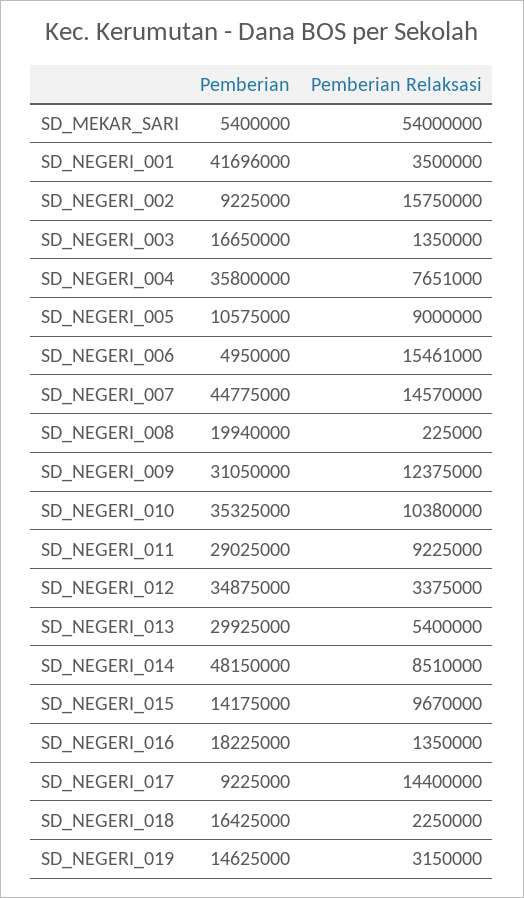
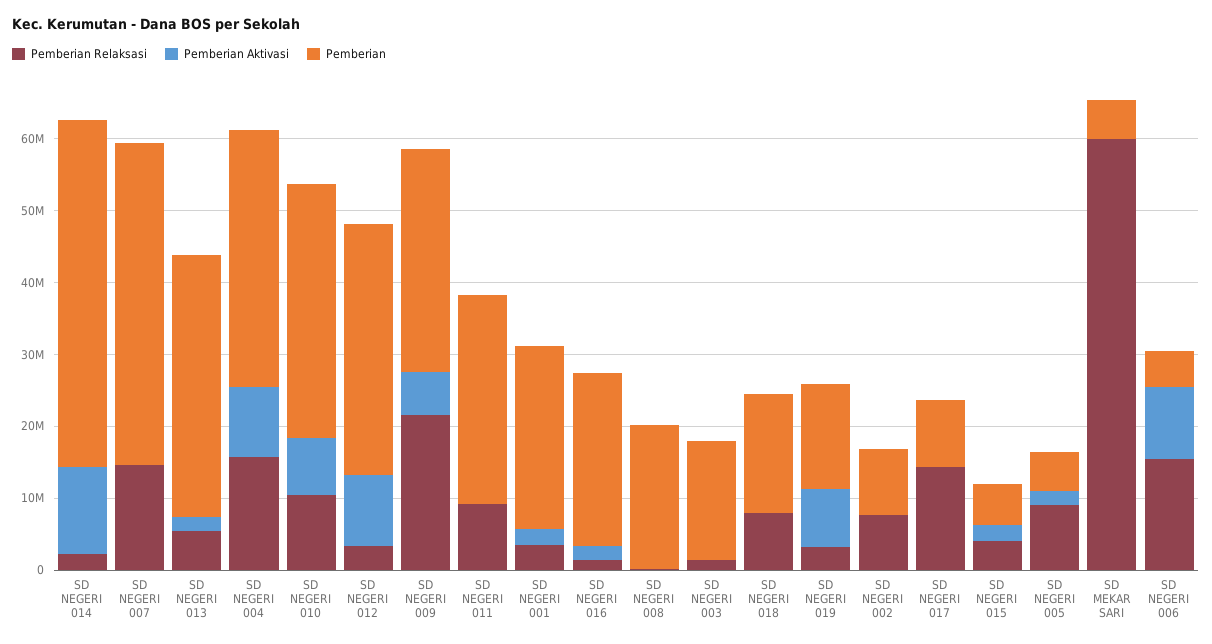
Pemberian Relaksasi, SD_MEKAR_SARI: 54000000 -> 60000000
Pemberian, SD_NEGERI_001: 41696000 -> 26000000
Pemberian Relaksasi, SD_NEGERI_002: 15750000 -> 8000000
Pemberian Relaksasi, SD_NEGERI_004: 7651000 -> 16000000
Pemberian, SD_NEGERI_005: 10575000 -> 6000000
Pemberian Relaksasi, SD_NEGERI_009: 12375000 -> 22000000
Pemberian, SD_NEGERI_013: 29925000 -> 36000000
Pemberian Relaksasi, SD_NEGERI_014: 8510000 -> 2000000
Pemberian, SD_NEGERI_015: 14175000 -> 6000000
Pemberian Relaksasi, SD_NEGERI_015: 9670000 -> 4000000
Pemberian, SD_NEGERI_016: 18225000 -> 24000000
Pemberian Relaksasi, SD_NEGERI_018: 2250000 -> 8000000
Pemberian Aktivasi, SD_NEGERI_014: none -> 12000000
Pemberian Aktivasi, SD_NEGERI_007: none -> 0
Pemberian Aktivasi, SD_NEGERI_013: none -> 2000000
Pemberian Aktivasi, SD_NEGERI_004: none -> 10000000
Pemberian Aktivasi, SD_NEGERI_010: none -> 8000000
Pemberian Aktivasi, SD_NEGERI_012: none -> 10000000
Pemberian Aktivasi, SD_NEGERI_009: none -> 6000000
Pemberian Aktivasi, SD_NEGERI_011: none -> 0
Pemberian Aktivasi, SD_NEGERI_001: none -> 2000000
Pemberian Aktivasi, SD_NEGERI_016: none -> 2000000
Pemberian Aktivasi, SD_NEGERI_008: none -> 0
Pemberian Aktivasi, SD_NEGERI_003: none -> 0
Pemberian Aktivasi, SD_NEGERI_018: none -> 0
Pemberian Aktivasi, SD_NEGERI_019: none -> 8000000
Pemberian Aktivasi, SD_NEGERI_002: none -> 0
Pemberian Aktivasi, SD_NEGERI_017: none -> 0
Pemberian Aktivasi, SD_NEGERI_015: none -> 2000000
Pemberian Aktivasi, SD_NEGERI_005: none -> 2000000
Pemberian Aktivasi, SD_MEKAR_SARI: none -> 0
Pemberian Aktivasi, SD_NEGERI_006: none -> 10000000

